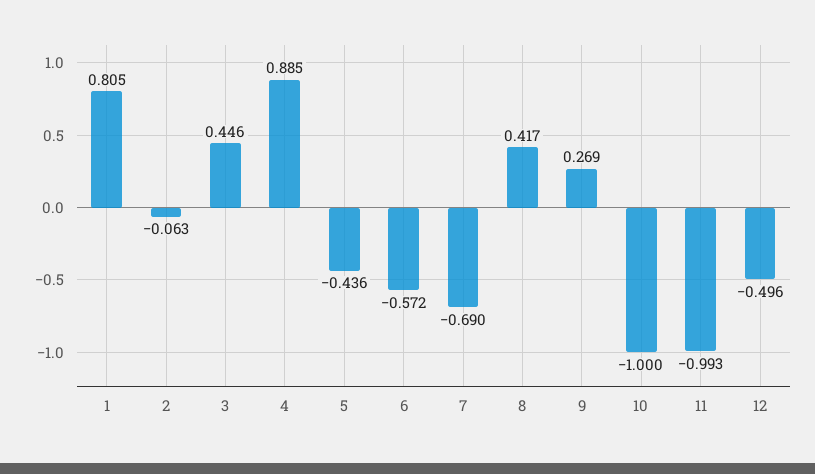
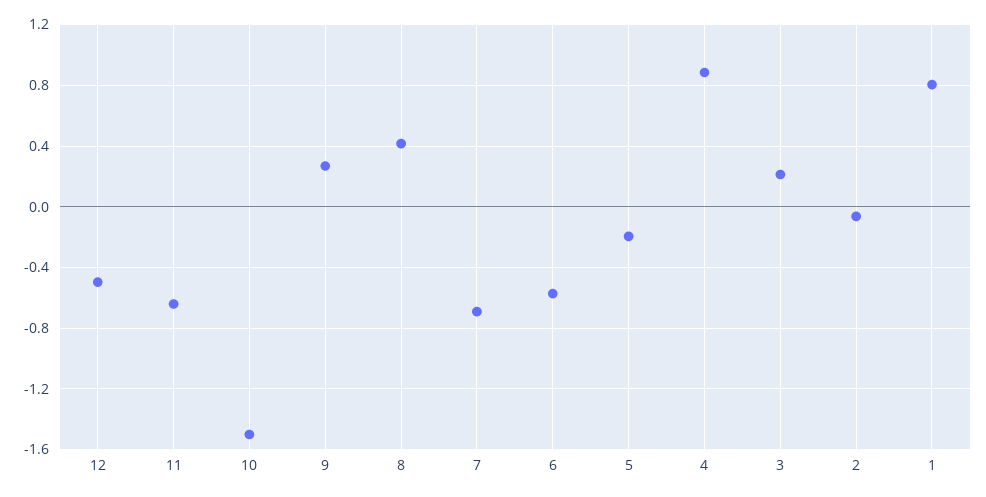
3: 0.446 -> 0.2
5: -0.436 -> -0.2
10: -1 -> -1.5
11: -0.993 -> -0.65

